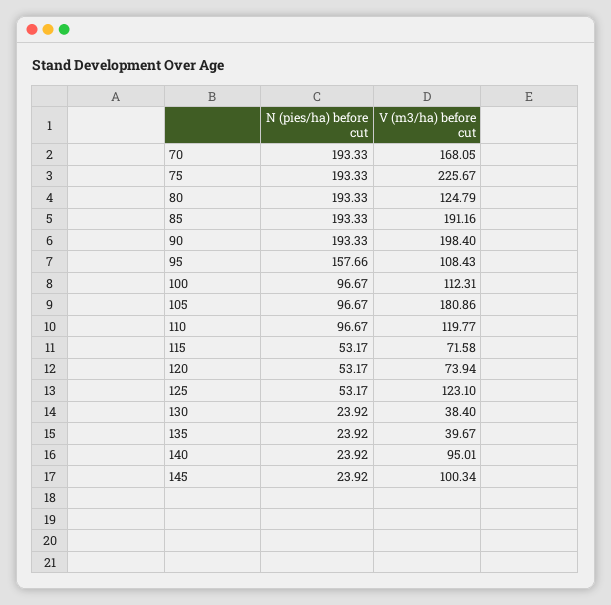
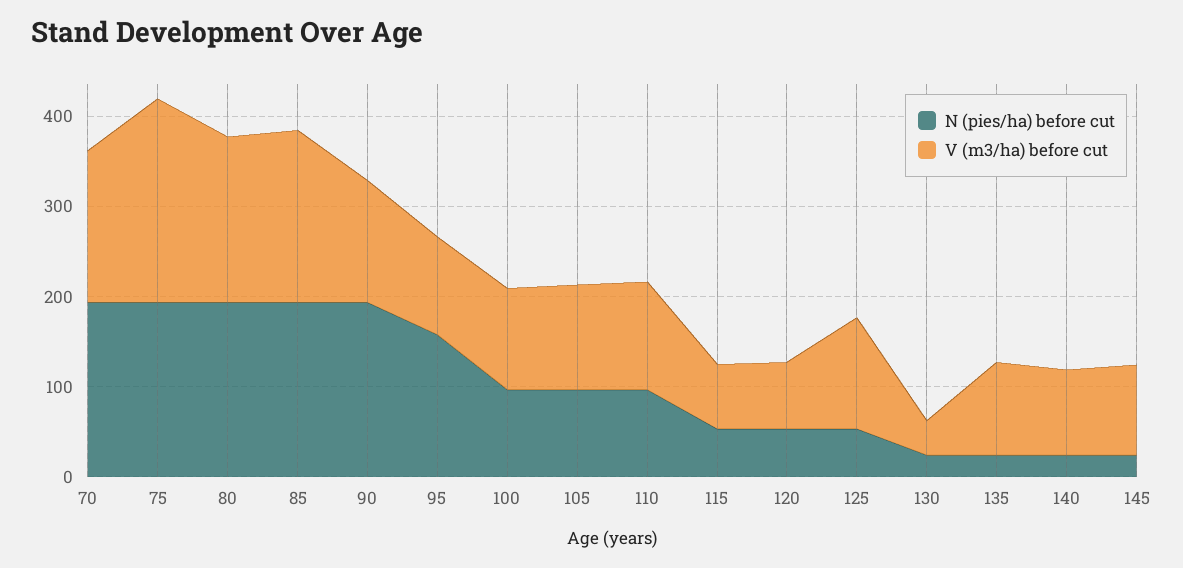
V (m3/ha) before cut, 80: 124.79 -> 180
V (m3/ha) before cut, 90: 198.4 -> 140
V (m3/ha) before cut, 105: 180.86 -> 120
V (m3/ha) before cut, 135: 39.67 -> 100

